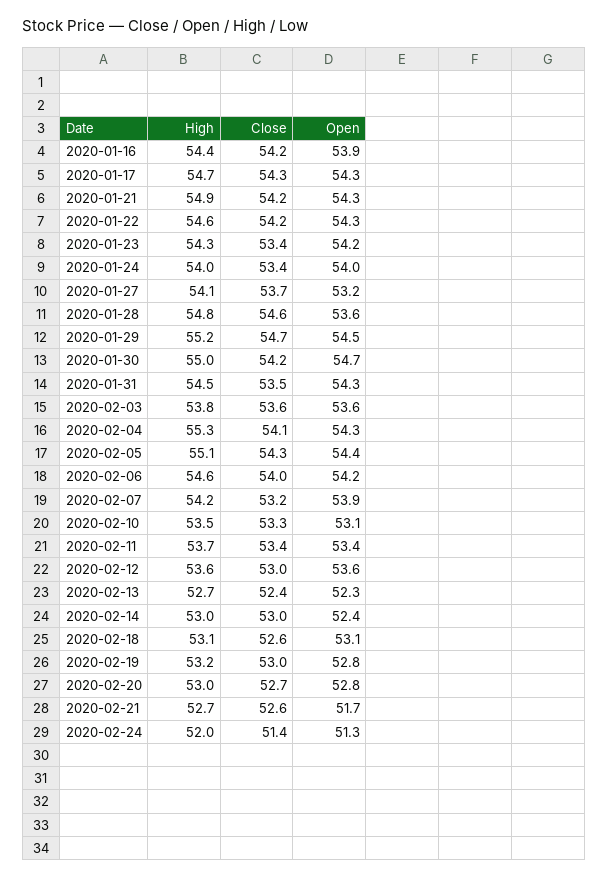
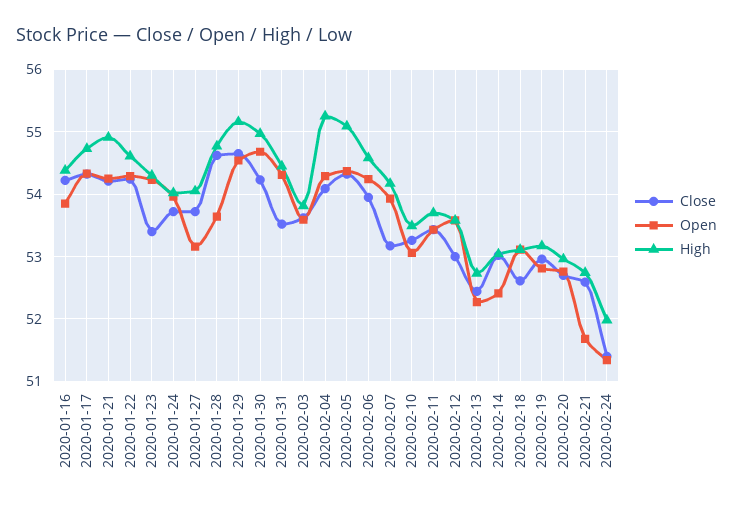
Close, 2020-01-24: 53.4 -> 53.7

